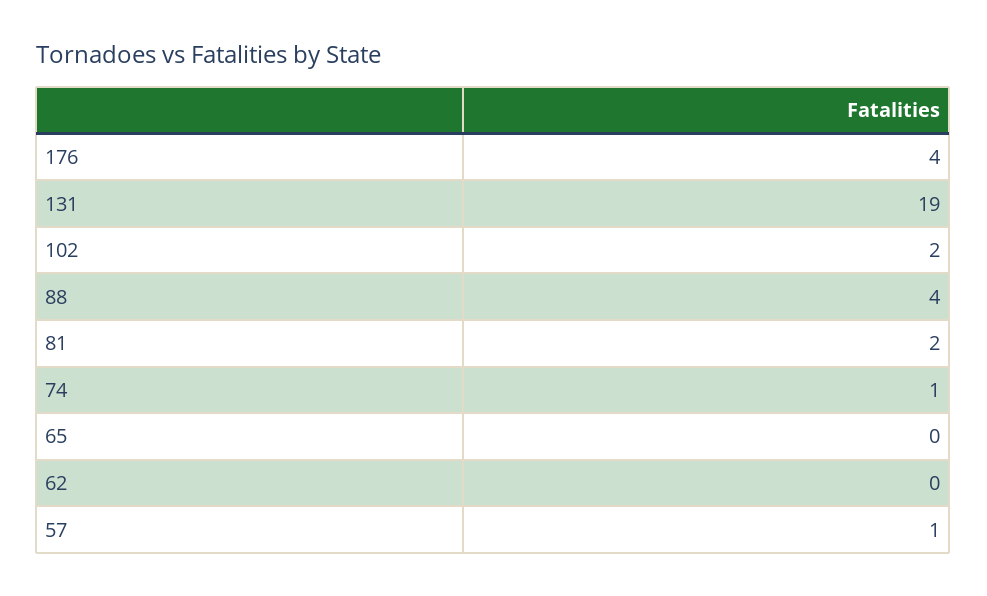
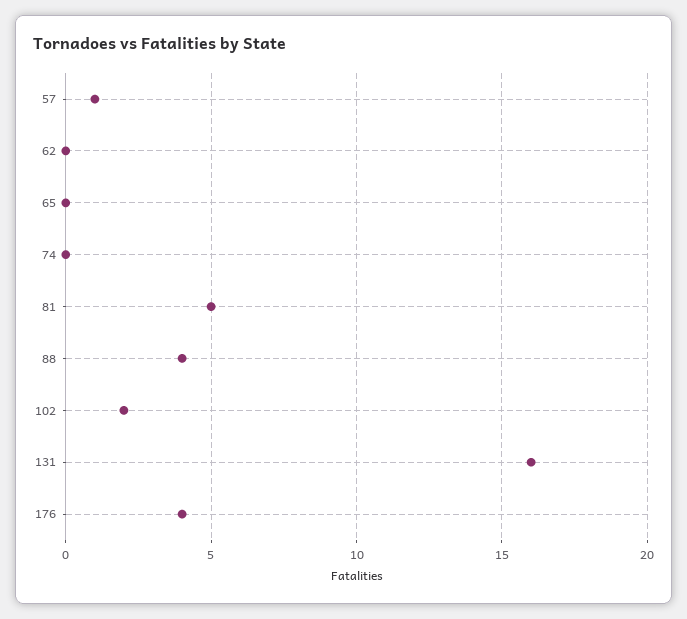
131: 19 -> 16
81: 2 -> 5
74: 1 -> 0

